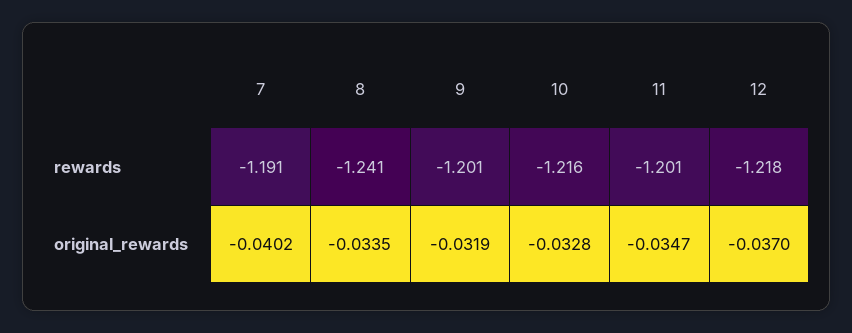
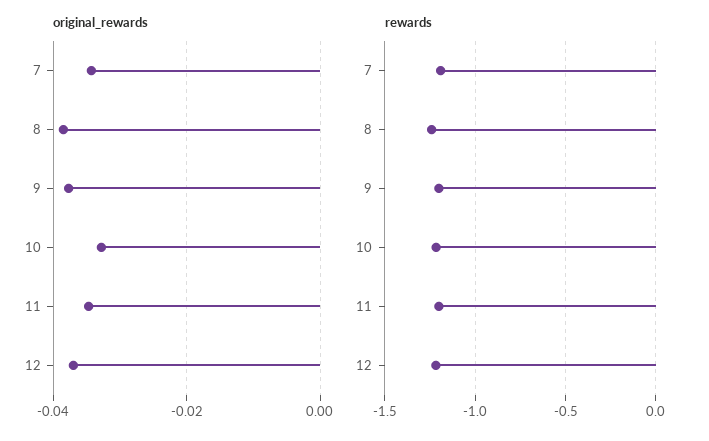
original_rewards, 7: -0.0402 -> -0.034
original_rewards, 8: -0.0335 -> -0.038
original_rewards, 9: -0.0319 -> -0.038

